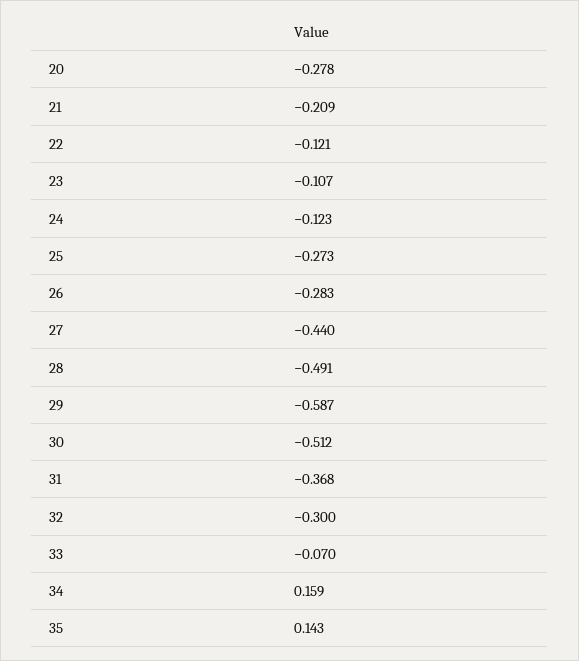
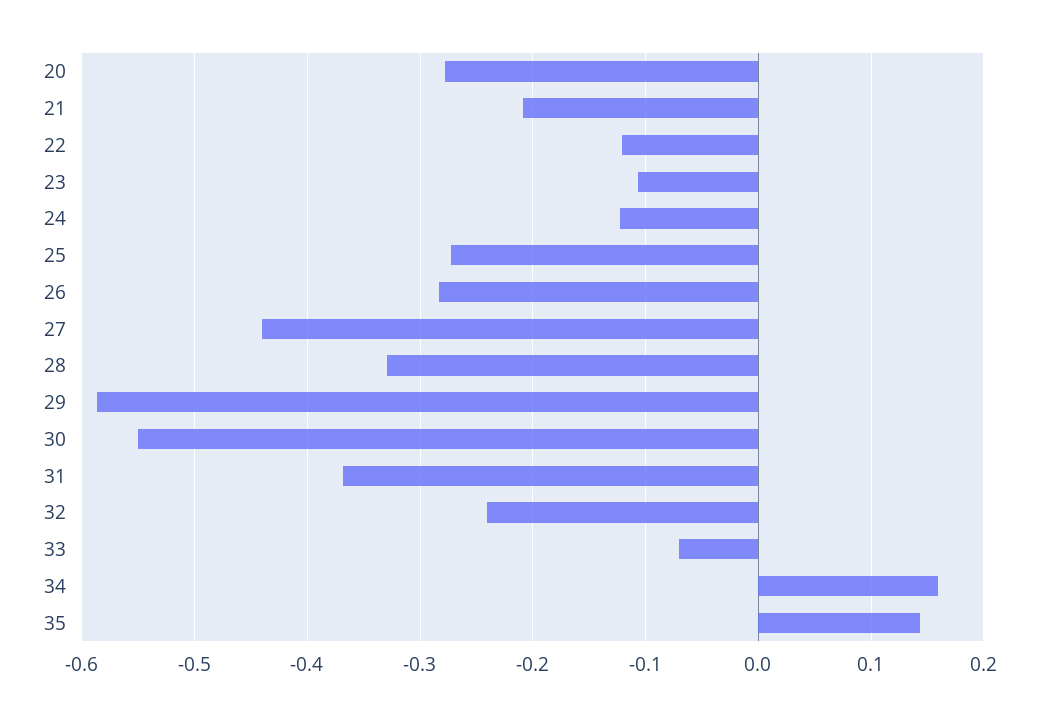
28: -0.491 -> -0.33
30: -0.512 -> -0.55
32: -0.3 -> -0.24

